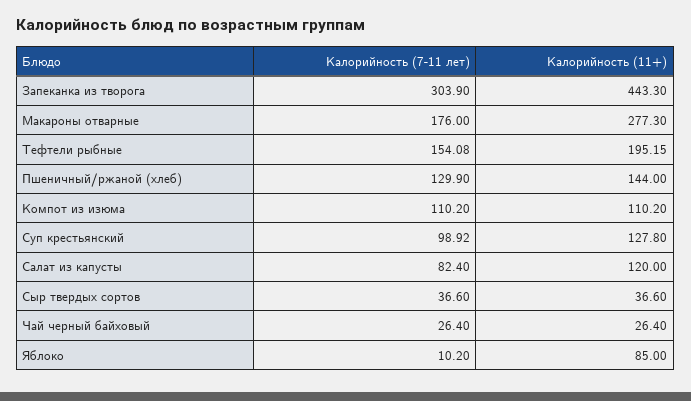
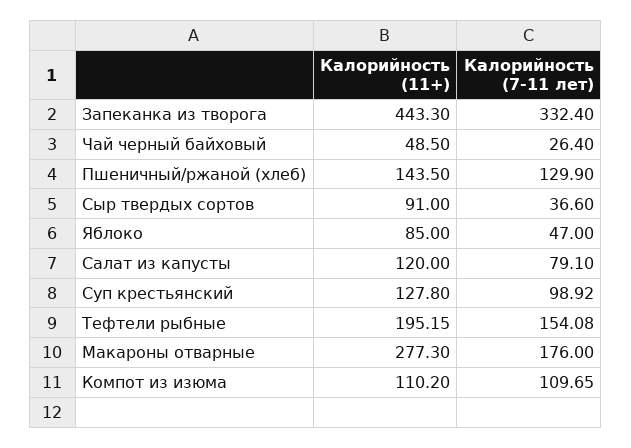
Калорийность (7-11 лет), Запеканка из творога: 303.9 -> 332.4
Калорийность (11+), Пшеничный/ржаной (хлеб): 144 -> 143.5
Калорийность (7-11 лет), Компот из изюма: 110.2 -> 109.65
Калорийность (7-11 лет), Салат из капусты: 82.4 -> 79.1
Калорийность (11+), Сыр твердых сортов: 36.6 -> 91
Калорийность (11+), Чай черный байховый: 26.4 -> 48.5
Калорийность (7-11 лет), Яблоко: 10.2 -> 47

